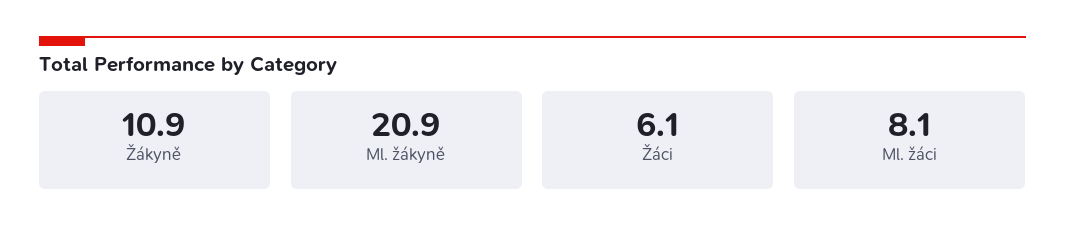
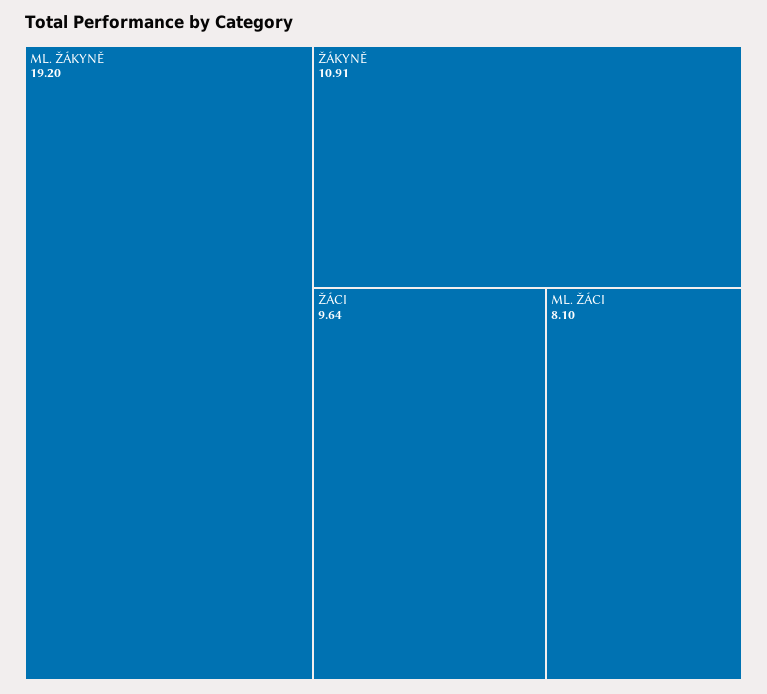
Ml. žákyně: 20.9 -> 19.2
Žáci: 6.1 -> 9.64

